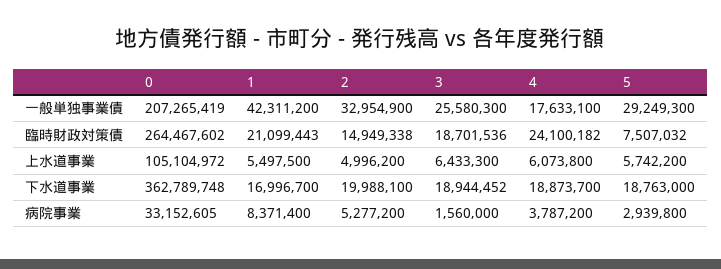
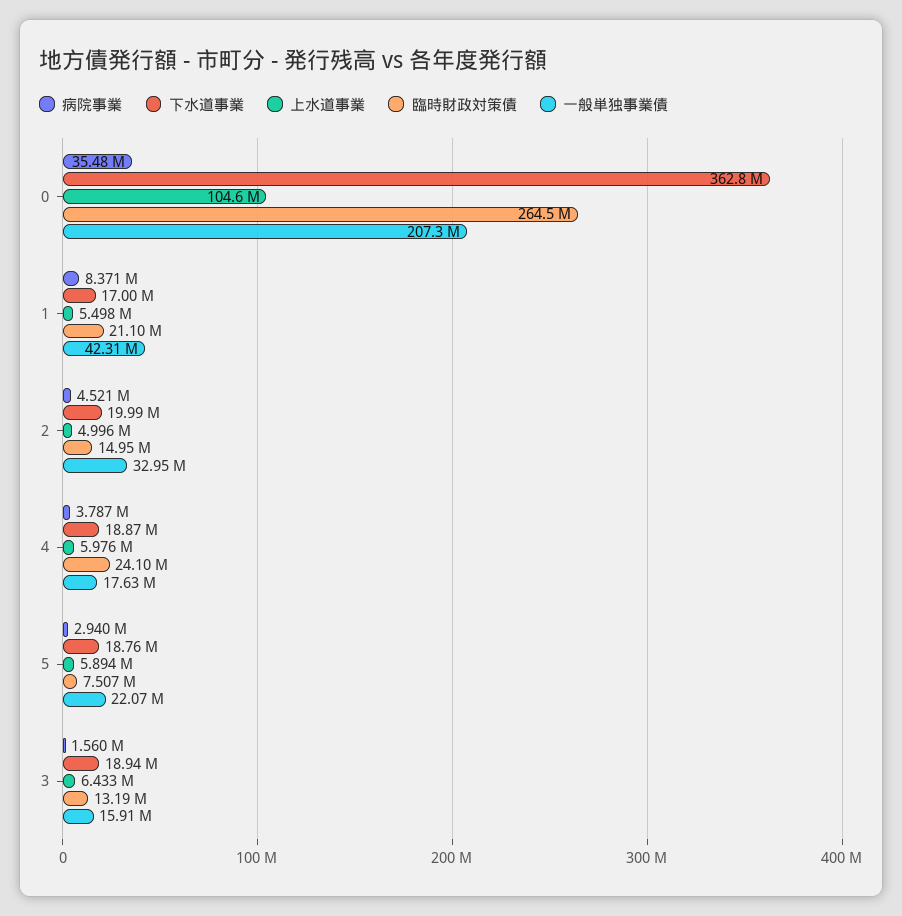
一般単独事業債, 3: 25580300 -> 15910000
一般単独事業債, 5: 29249300 -> 22070000
臨時財政対策債, 3: 18701536 -> 13190000
上水道事業, 0: 105104972 -> 104600000
上水道事業, 4: 6073800 -> 5976000
上水道事業, 5: 5742200 -> 5894000
病院事業, 0: 33152605 -> 35480000
病院事業, 2: 5277200 -> 4521000

